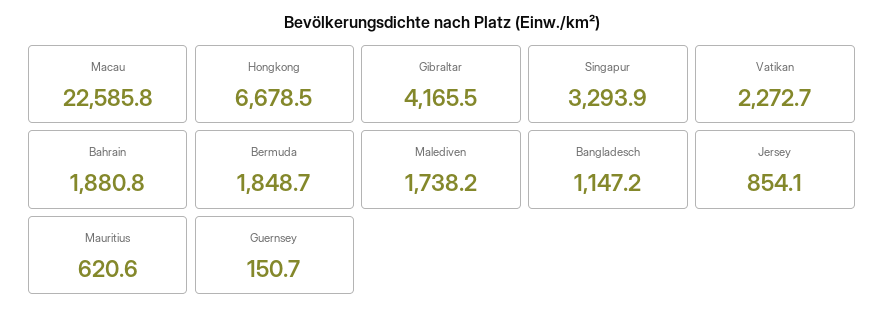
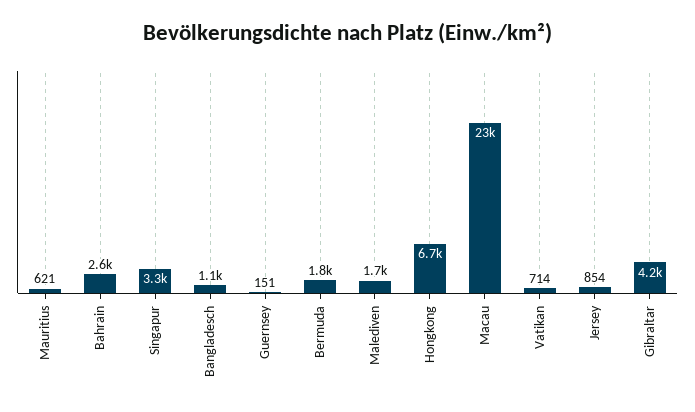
Vatikan: 2272.7 -> 714
Bahrain: 1880.8 -> 2600

